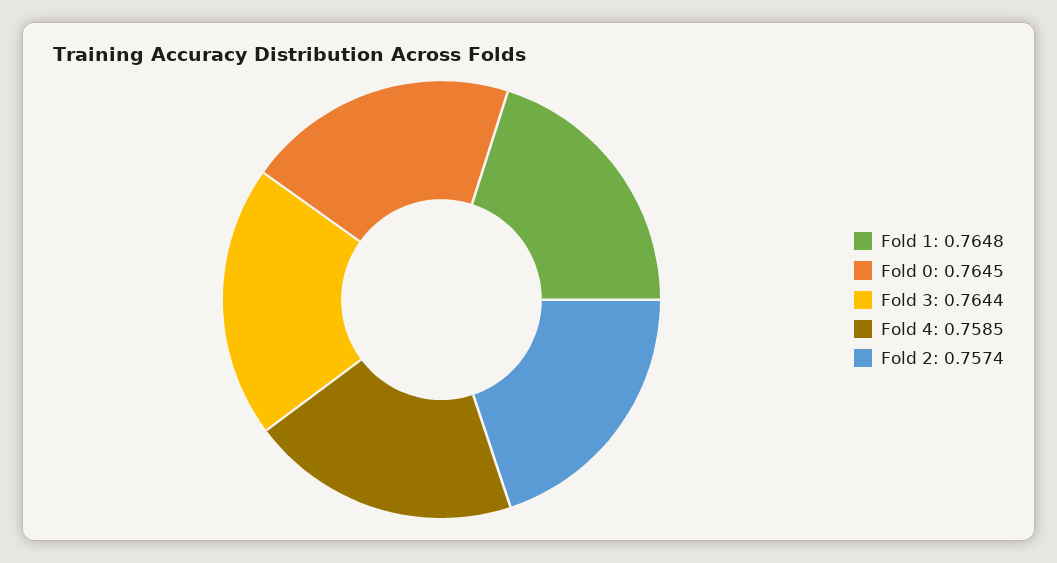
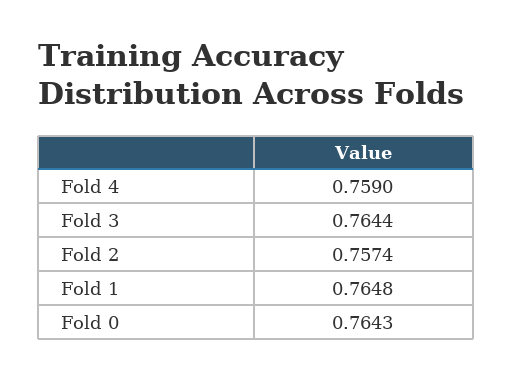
Fold 0: 0.7645 -> 0.7643
Fold 4: 0.7585 -> 0.759

